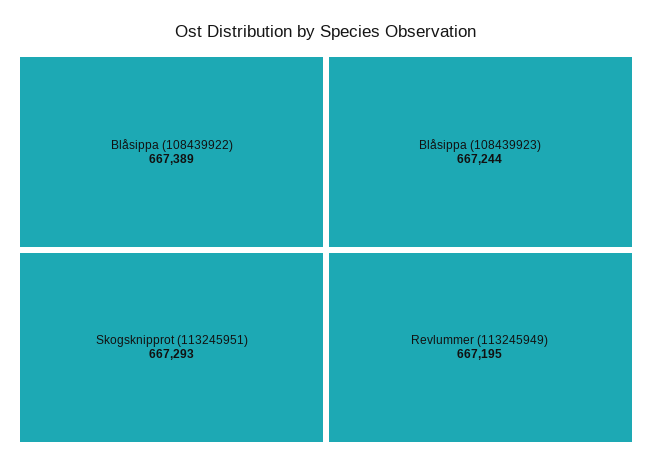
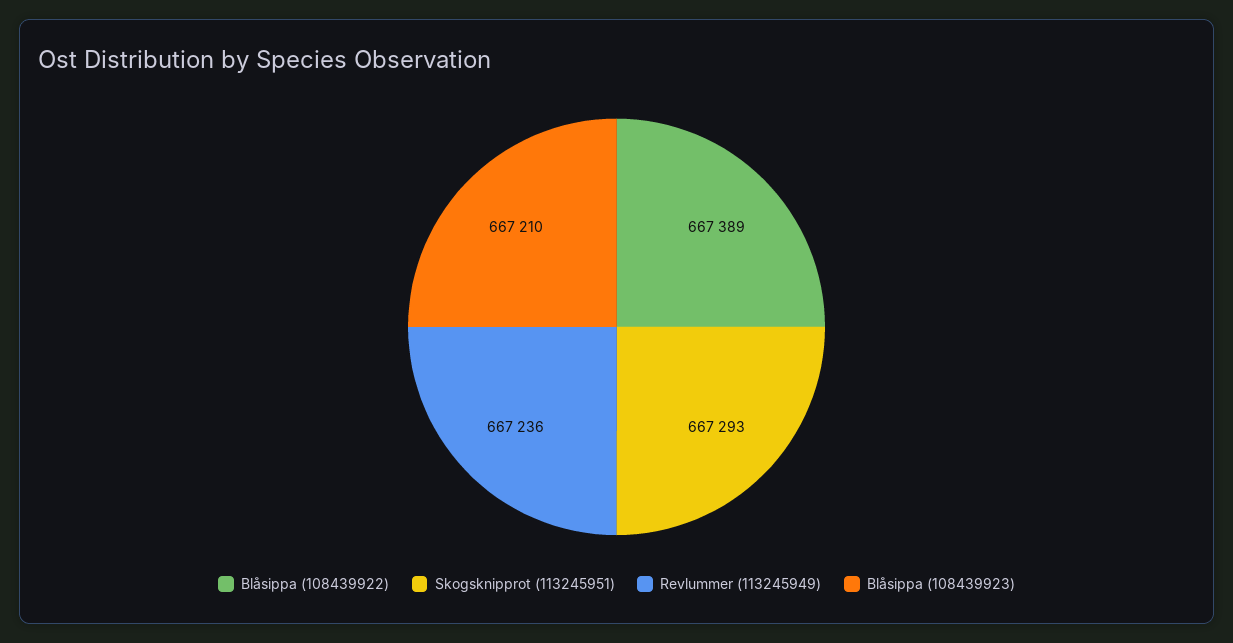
Blåsippa (108439923): 667244 -> 667210
Revlummer (113245949): 667195 -> 667236

